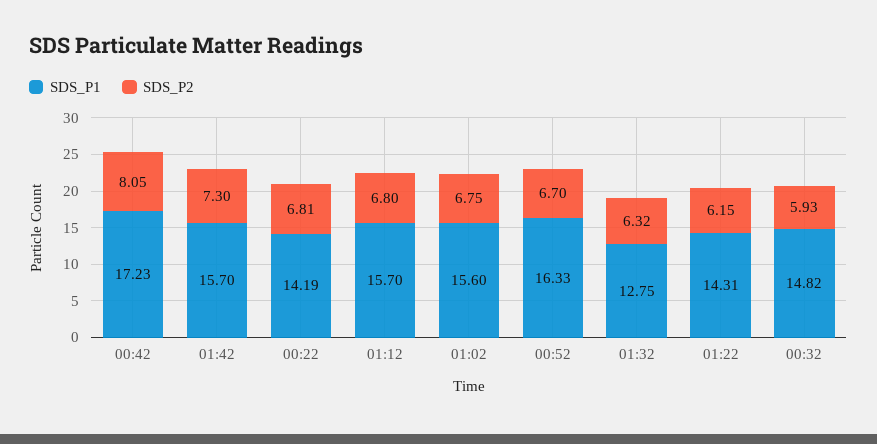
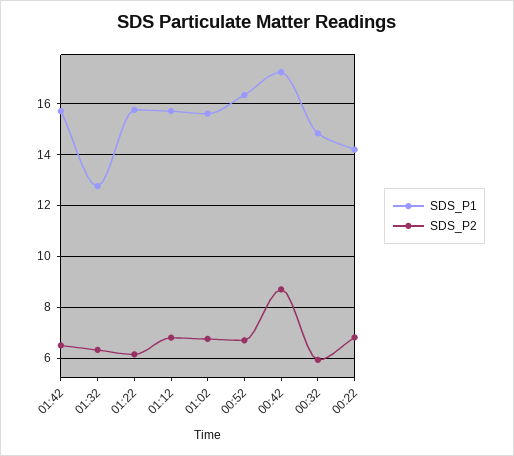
SDS_P2, 00:42: 8.05 -> 8.75
SDS_P2, 01:42: 7.3 -> 6.5
SDS_P1, 01:22: 14.31 -> 15.75

